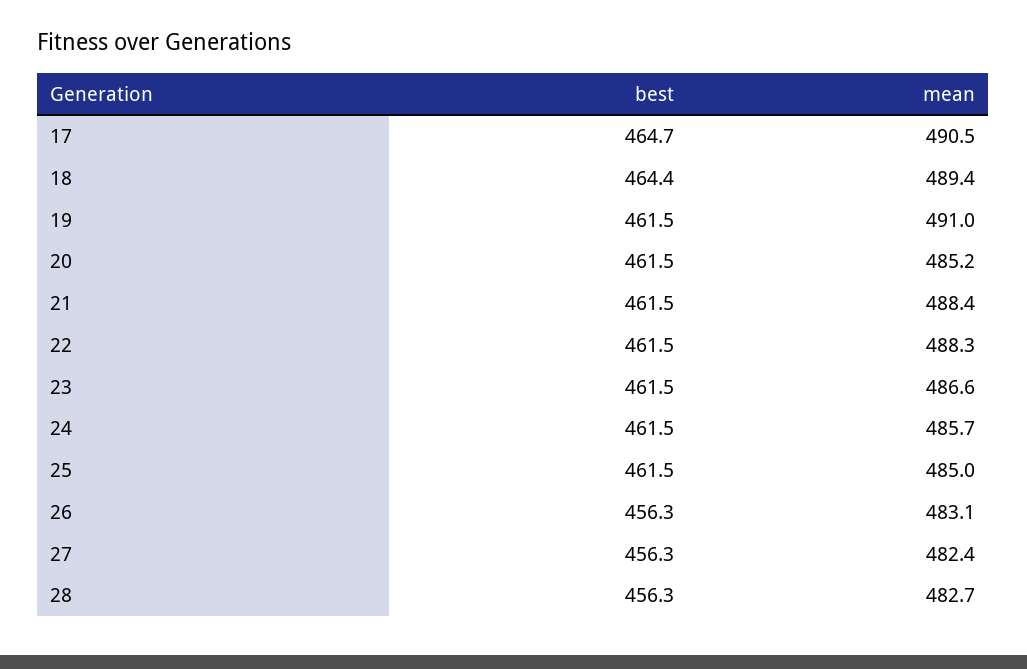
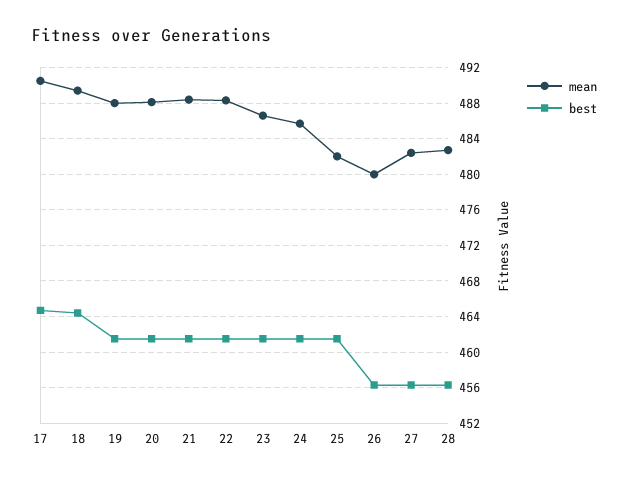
mean, 19: 491 -> 488
mean, 20: 485.2 -> 488
mean, 25: 485 -> 482
mean, 26: 483.1 -> 480

